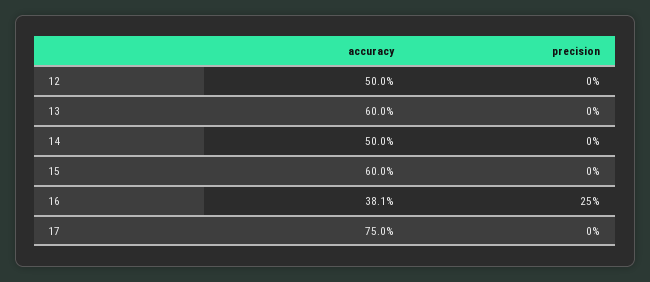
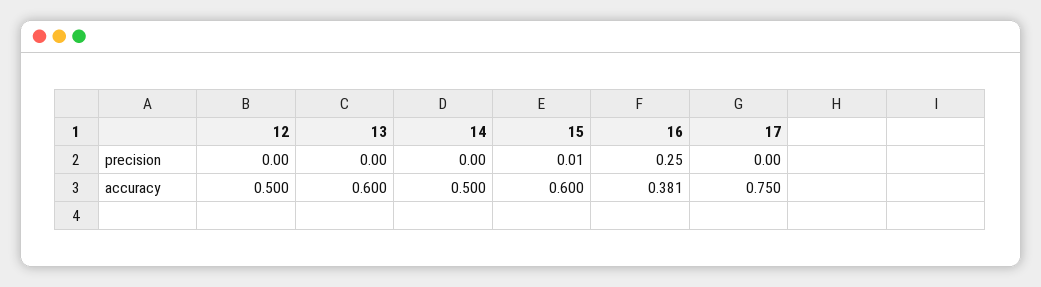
precision, 15: 0 -> 0.01

